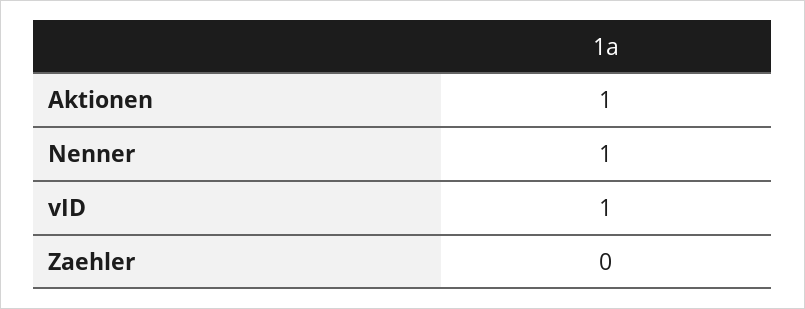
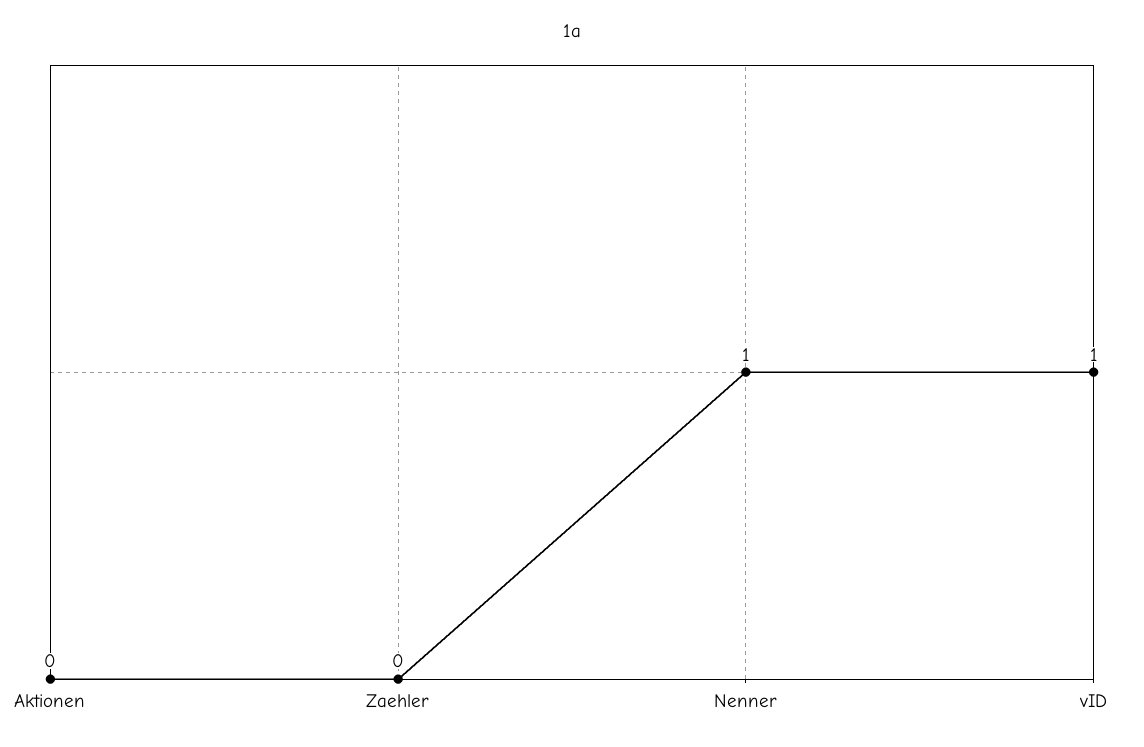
Aktionen: 1 -> 0

